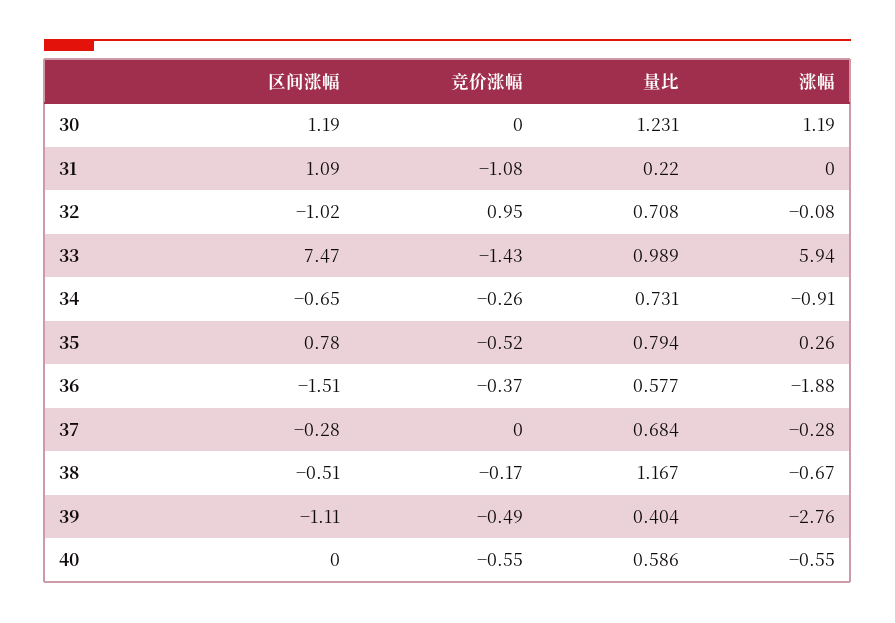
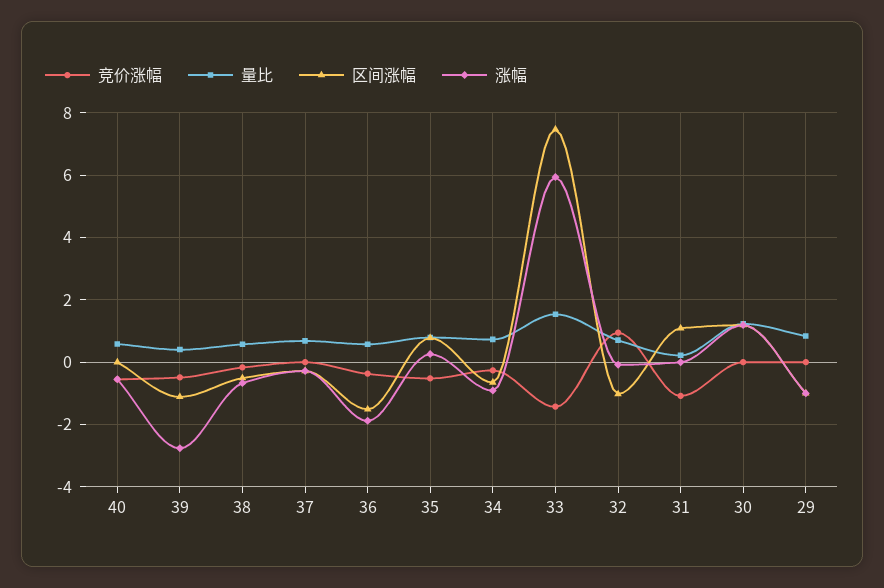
量比, 33: 0.989 -> 1.6
量比, 38: 1.167 -> 0.6
竞价涨幅, 29: none -> 0
量比, 29: none -> 0.8
区间涨幅, 29: none -> -1
涨幅, 29: none -> -1

